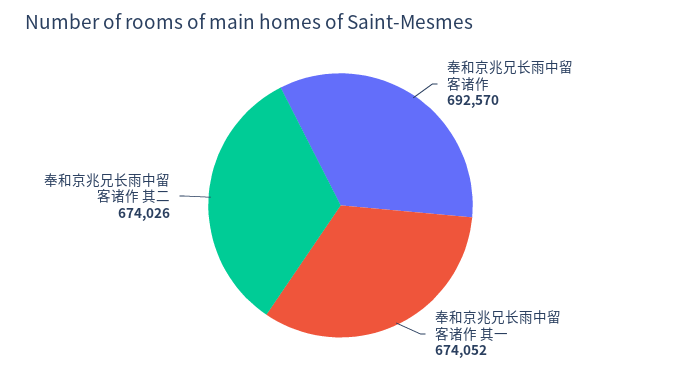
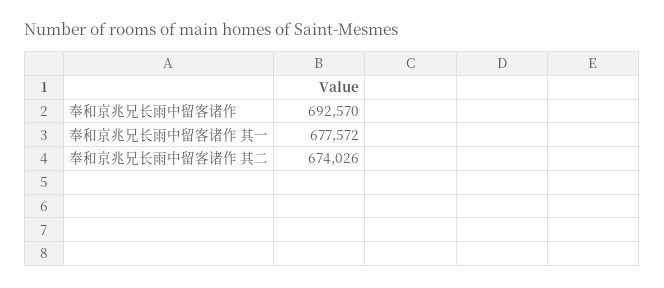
奉和京兆兄长雨中留客诸作 其一: 674052 -> 677572

